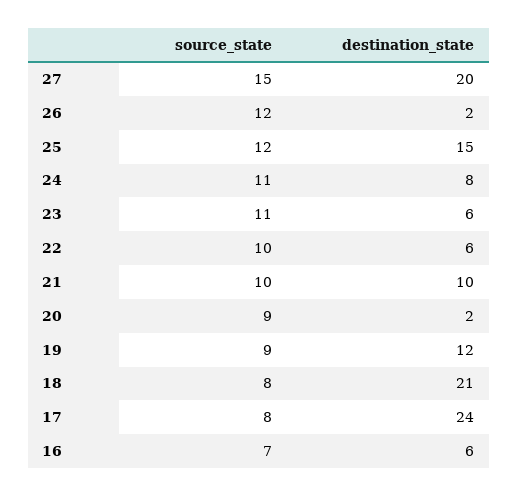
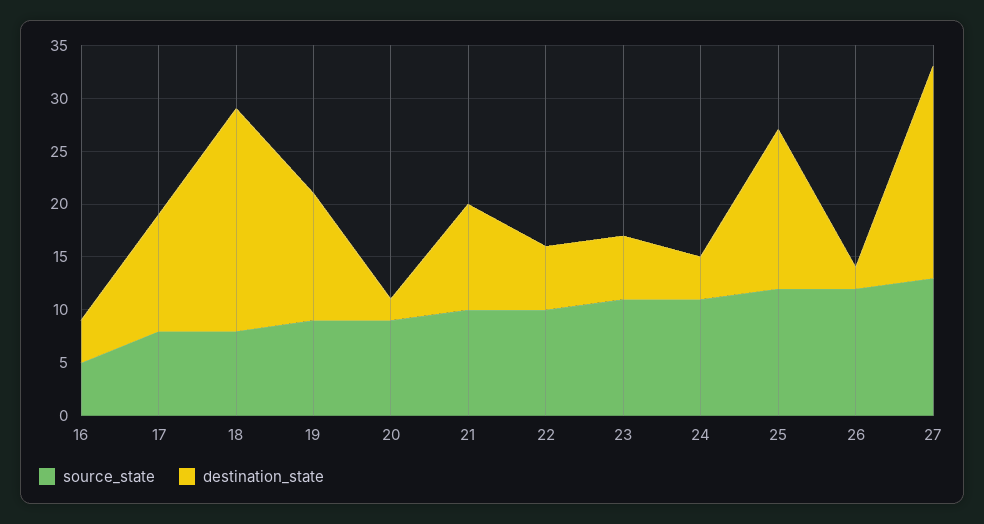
source_state, 27: 15 -> 13
destination_state, 24: 8 -> 4
destination_state, 17: 24 -> 11
source_state, 16: 7 -> 5
destination_state, 16: 6 -> 4

